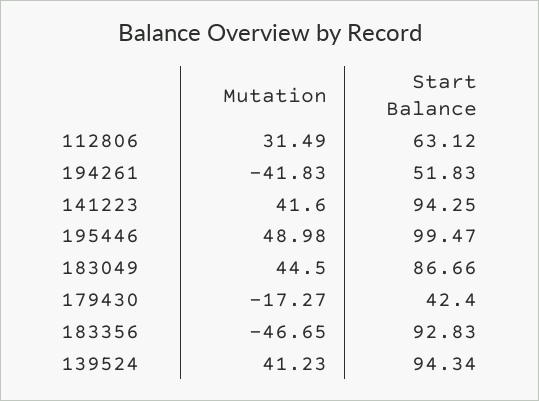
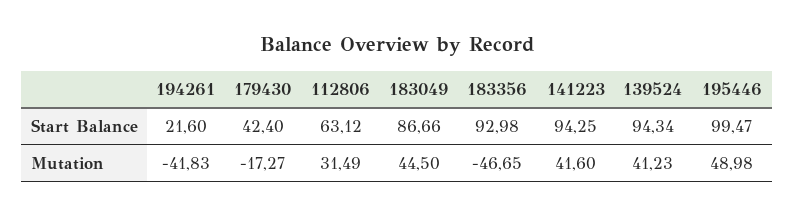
Start Balance, 194261: 51.83 -> 21.6
Start Balance, 183356: 92.83 -> 92.98

